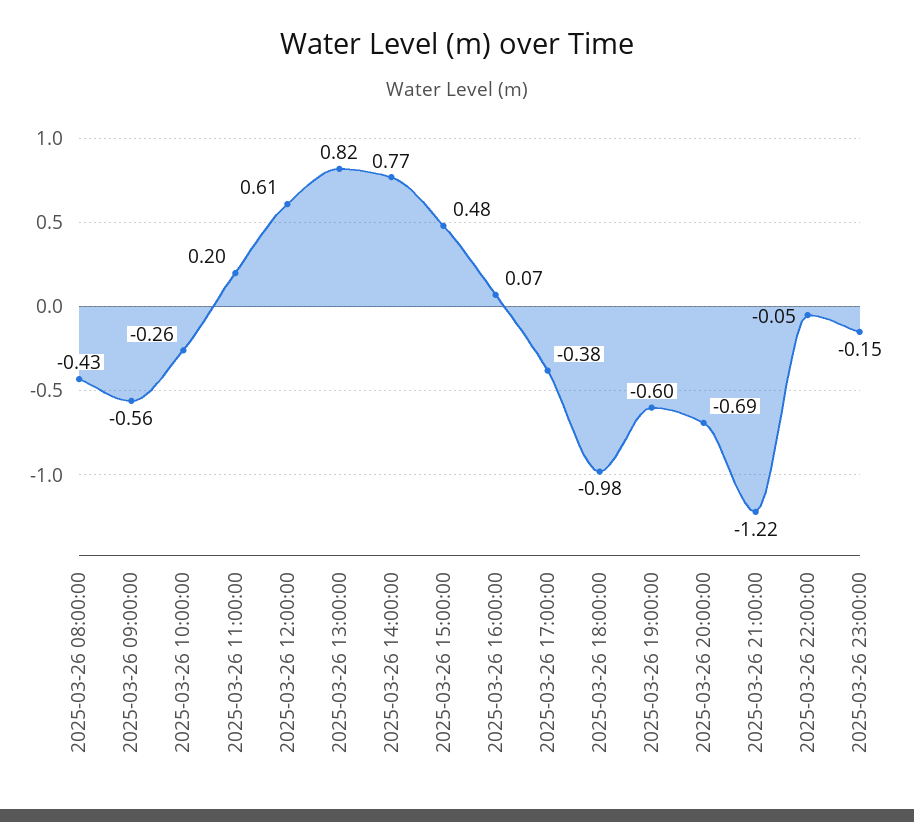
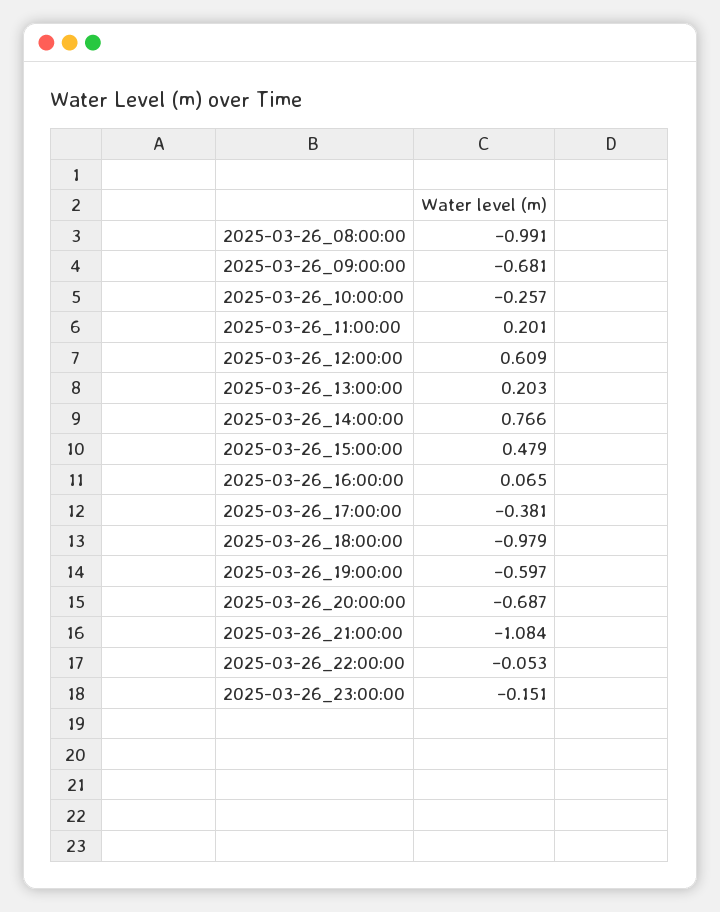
2025-03-26 08:00:00: -0.43 -> -0.991
2025-03-26 09:00:00: -0.56 -> -0.681
2025-03-26 13:00:00: 0.82 -> 0.203
2025-03-26 21:00:00: -1.22 -> -1.084

